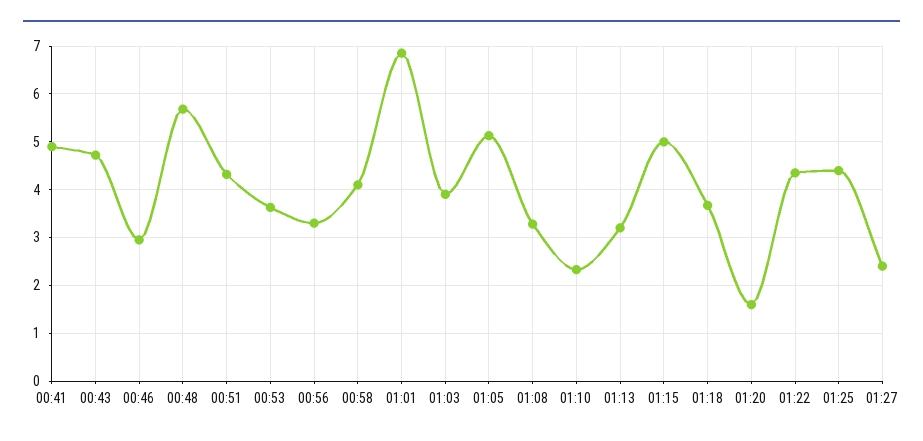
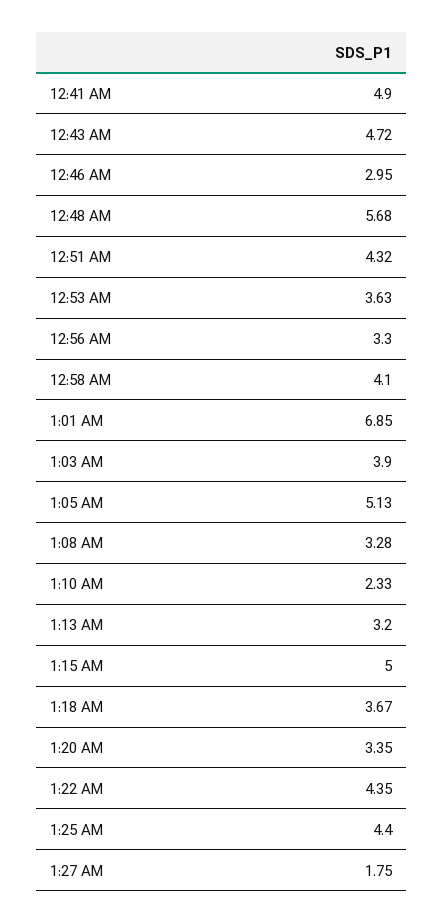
01:20: 1.6 -> 3.35
01:27: 2.4 -> 1.75

